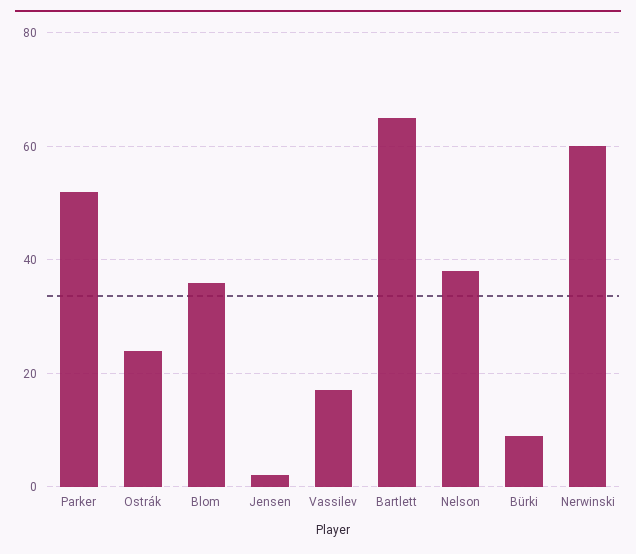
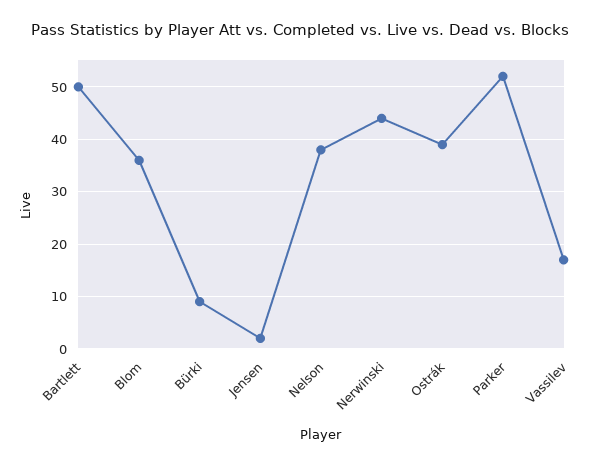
Ostrák: 25 -> 40
Bartlett: 65 -> 50
Nerwinski: 60 -> 45

